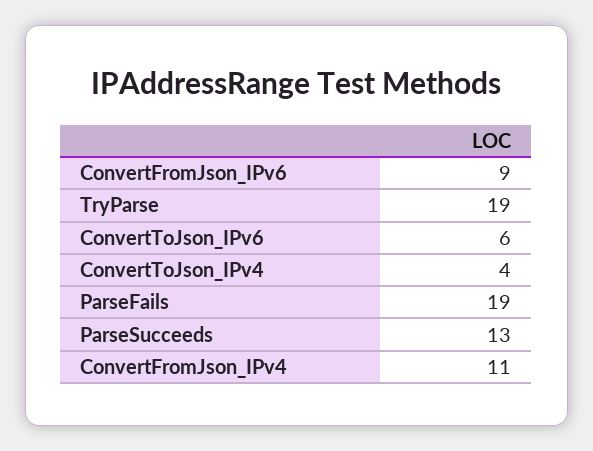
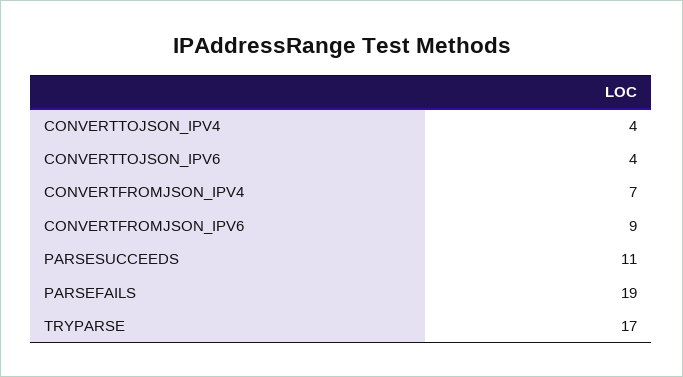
TryParse: 19 -> 17
ConvertToJson_IPv6: 6 -> 4
ParseSucceeds: 13 -> 11
ConvertFromJson_IPv4: 11 -> 7

